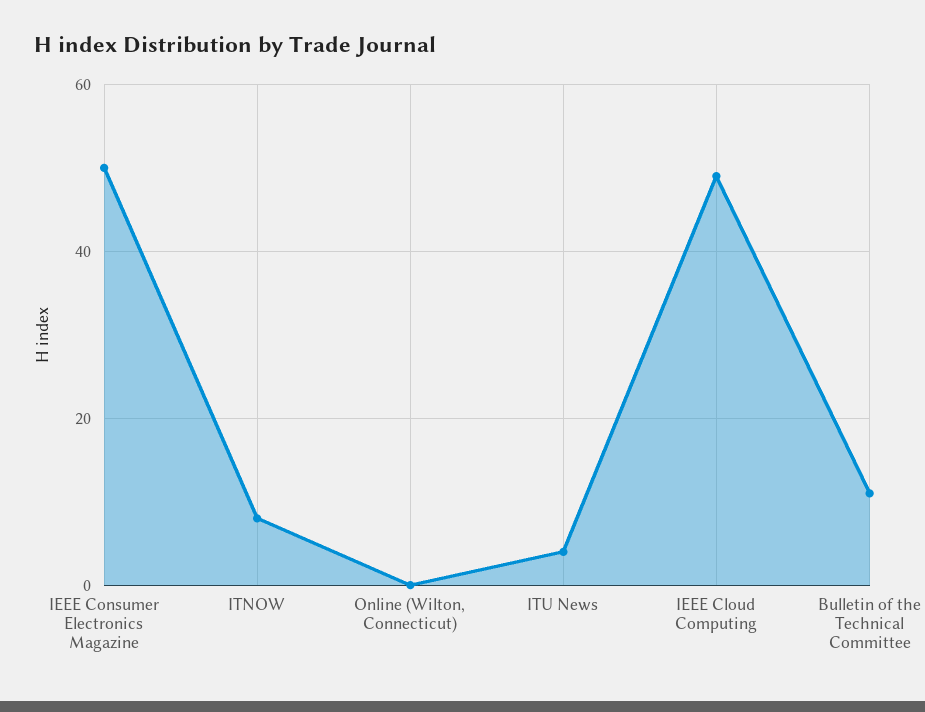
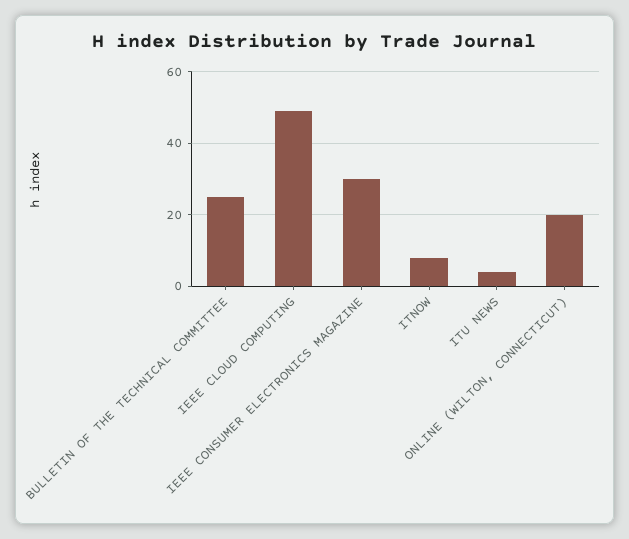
IEEE Consumer Electronics Magazine: 50 -> 30
Online (Wilton, Connecticut): 0 -> 20
Bulletin of the Technical Committee: 10 -> 25

